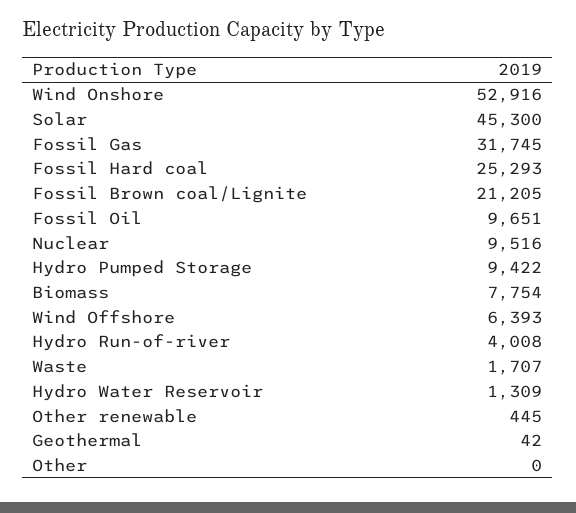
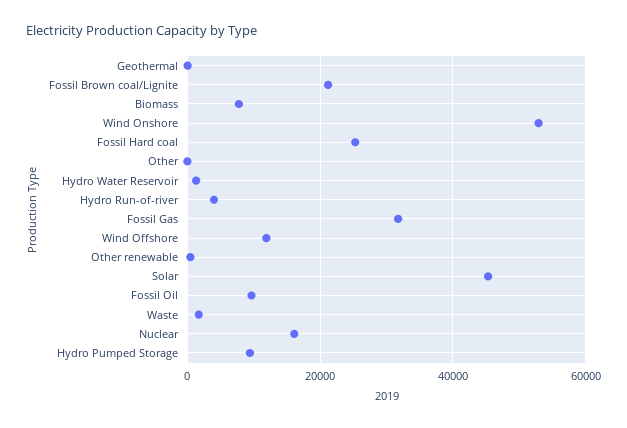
Nuclear: 9516 -> 16000
Wind Offshore: 6393 -> 12000

